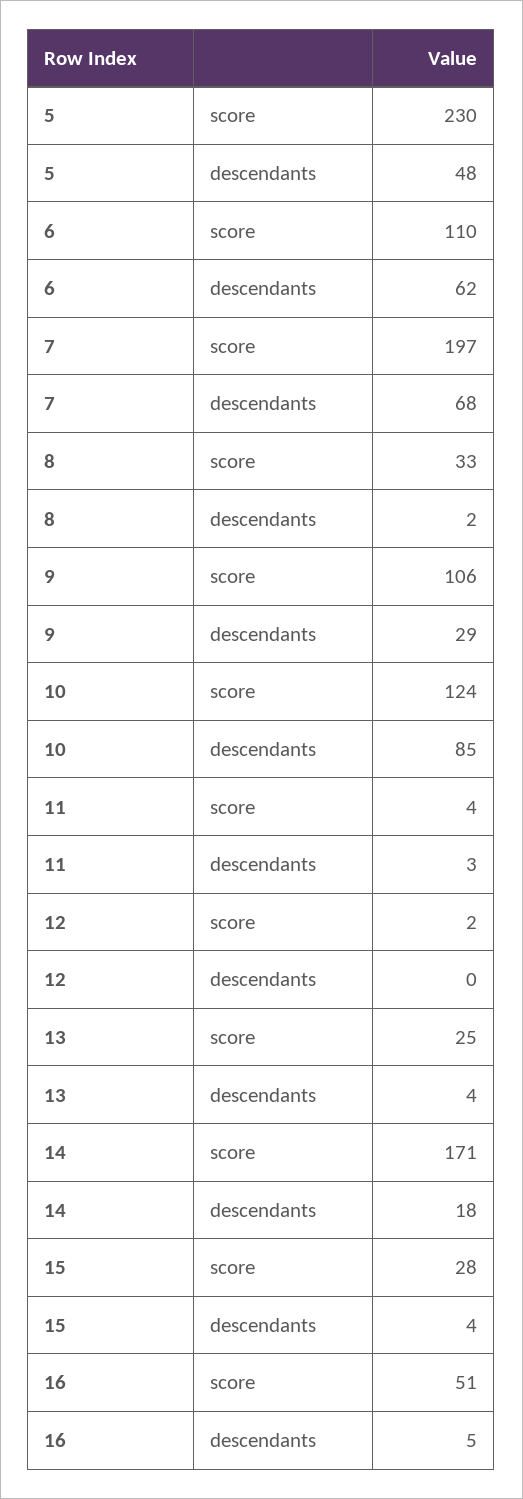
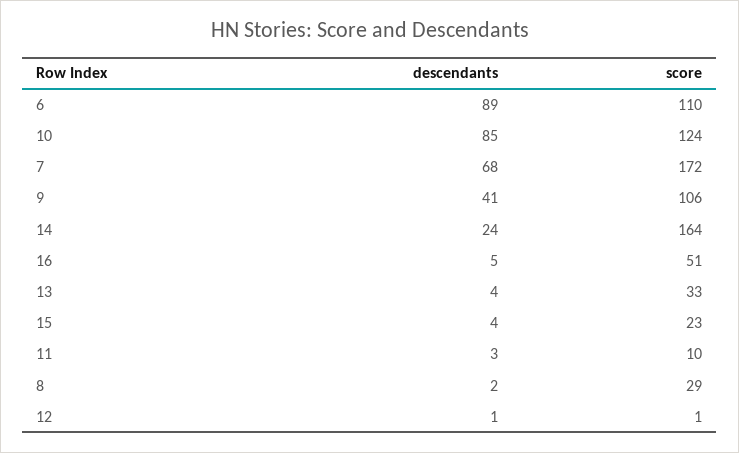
5, score: 230 -> none
5, descendants: 48 -> none
6, descendants: 62 -> 89
7, score: 197 -> 172
8, score: 33 -> 29
9, descendants: 29 -> 41
11, score: 4 -> 10
12, score: 2 -> 1
12, descendants: 0 -> 1
13, score: 25 -> 33
14, score: 171 -> 164
14, descendants: 18 -> 24
15, score: 28 -> 23

